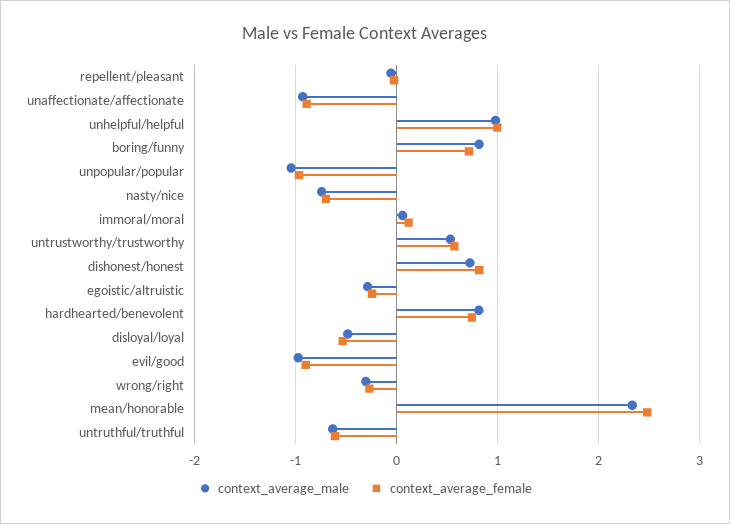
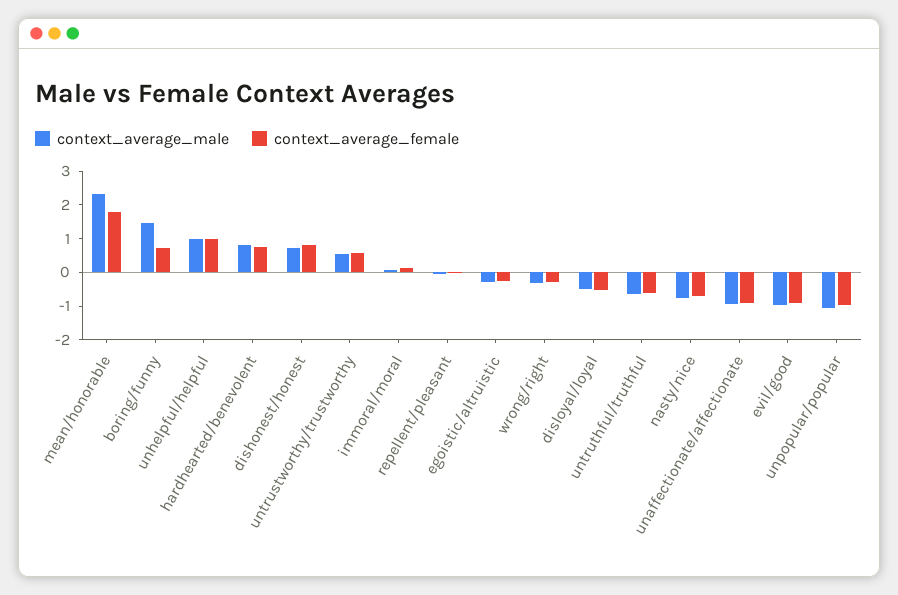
context_average_male, boring/funny: 0.8 -> 1.5
context_average_female, mean/honorable: 2.5 -> 1.75

